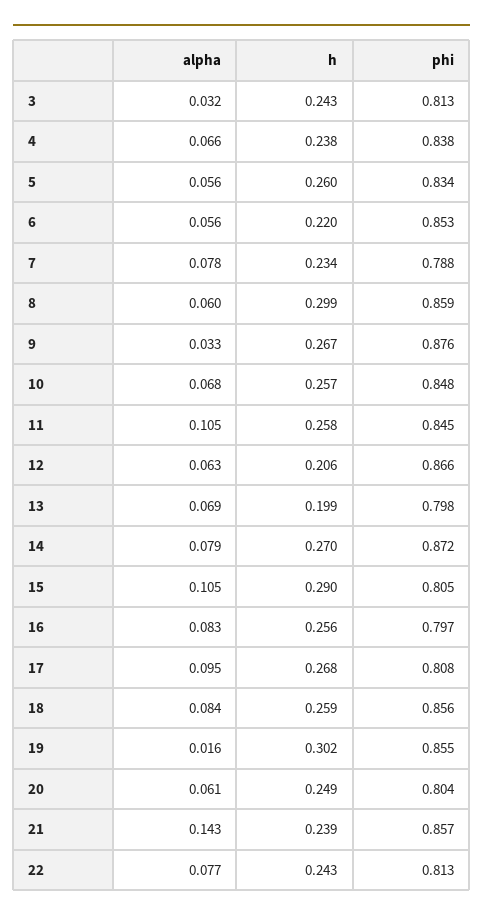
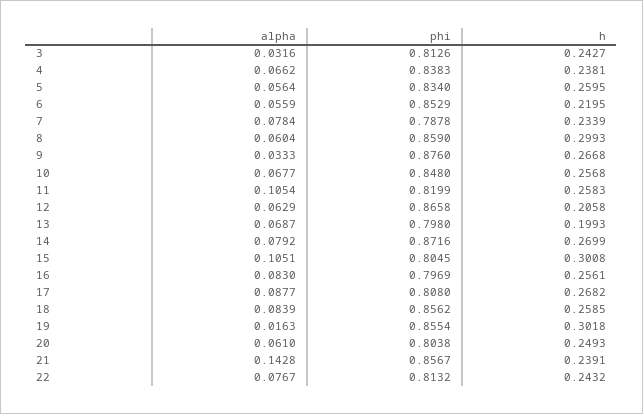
phi, 11: 0.845 -> 0.8199
h, 15: 0.29 -> 0.3008
alpha, 17: 0.095 -> 0.0877

